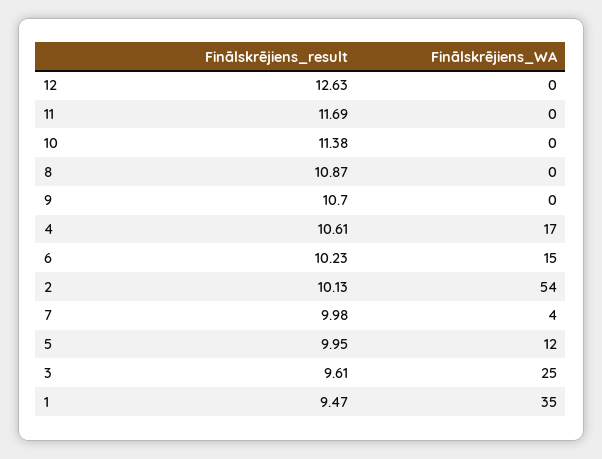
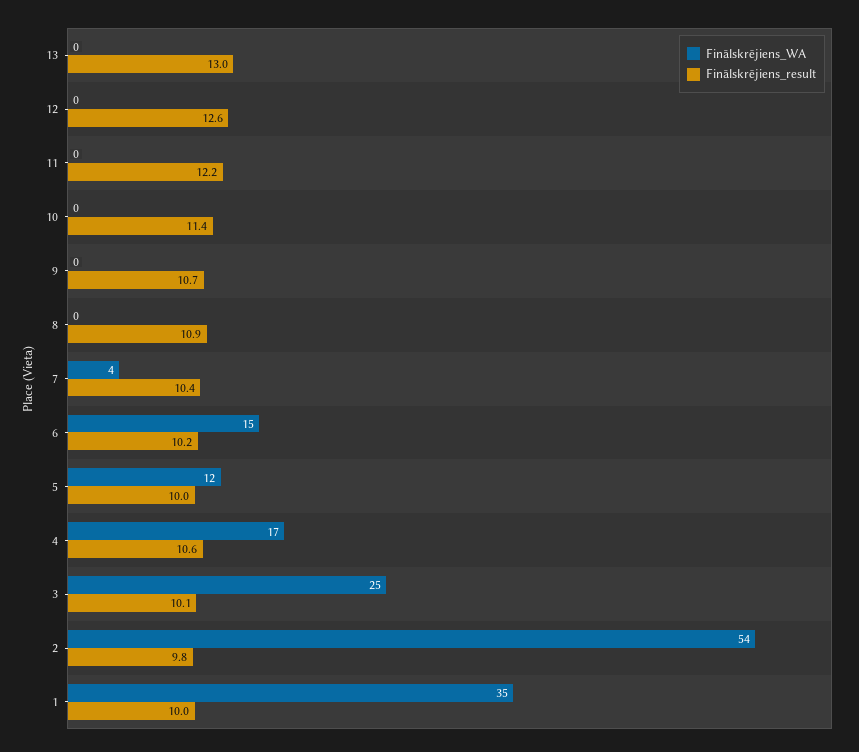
Finālskrējiens_result, 11: 11.69 -> 12.2
Finālskrējiens_result, 2: 10.13 -> 9.8
Finālskrējiens_result, 7: 9.98 -> 10.4
Finālskrējiens_result, 3: 9.61 -> 10.1
Finālskrējiens_result, 1: 9.47 -> 10
Finālskrējiens_WA, 13: none -> 0
Finālskrējiens_result, 13: none -> 13

